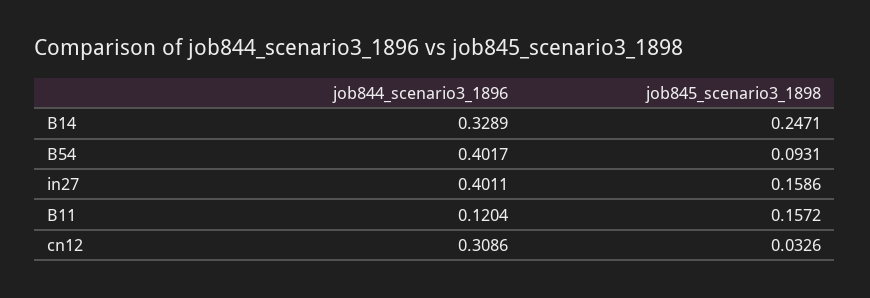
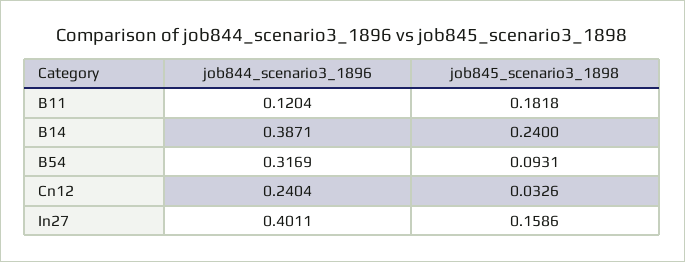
job844_scenario3_1896, B14: 0.3289 -> 0.3871
job845_scenario3_1898, B14: 0.2471 -> 0.24
job844_scenario3_1896, B54: 0.4017 -> 0.3169
job845_scenario3_1898, B11: 0.1572 -> 0.1818
job844_scenario3_1896, cn12: 0.3086 -> 0.2404

